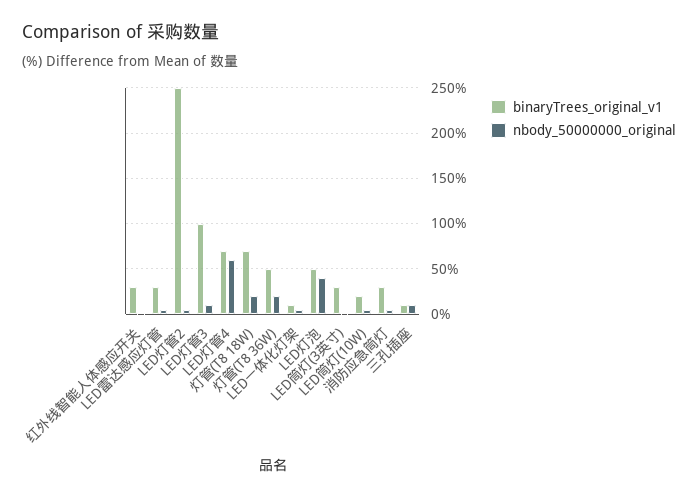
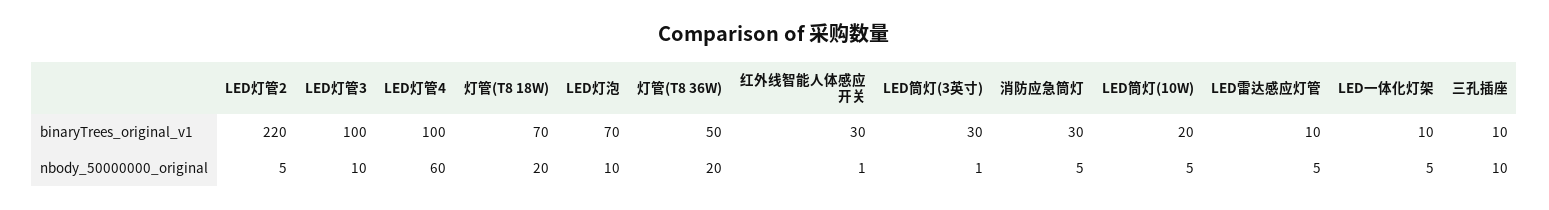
binaryTrees_original_v1, LED雷达感应灯管: 30 -> 10
binaryTrees_original_v1, LED灯管2: 250 -> 220
binaryTrees_original_v1, LED灯管4: 70 -> 100
binaryTrees_original_v1, LED灯泡: 50 -> 70
nbody_50000000_original, LED灯泡: 40 -> 10

